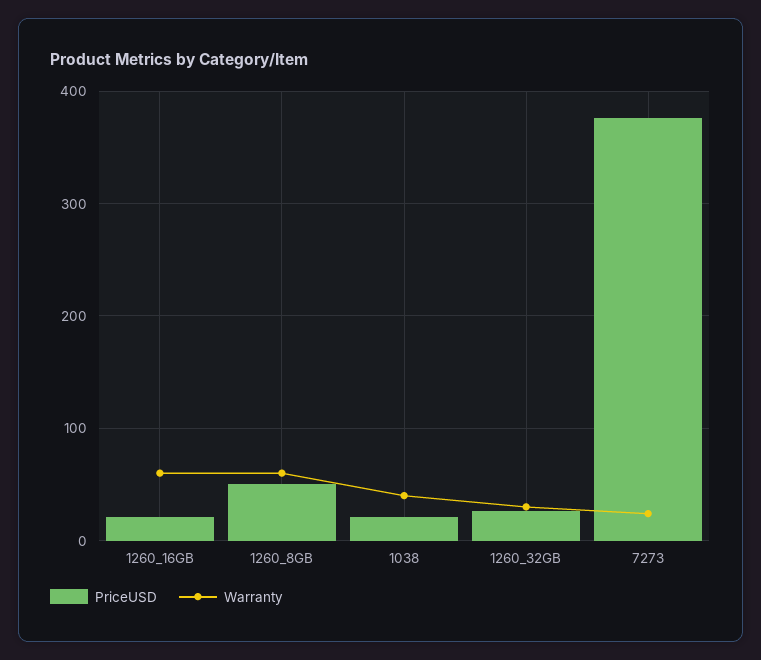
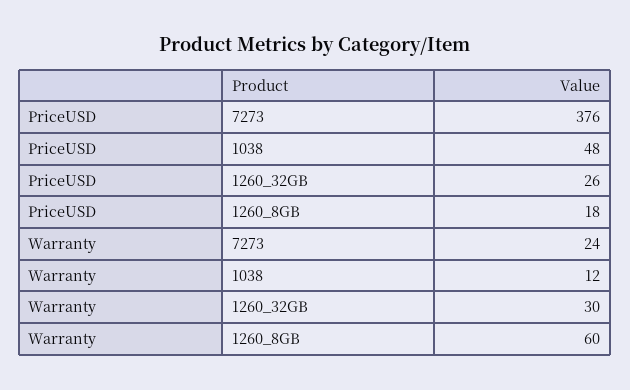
PriceUSD, 1260_16GB: 20 -> none
Warranty, 1260_16GB: 60 -> none
PriceUSD, 1260_8GB: 50 -> 18
PriceUSD, 1038: 20 -> 48
Warranty, 1038: 40 -> 12

